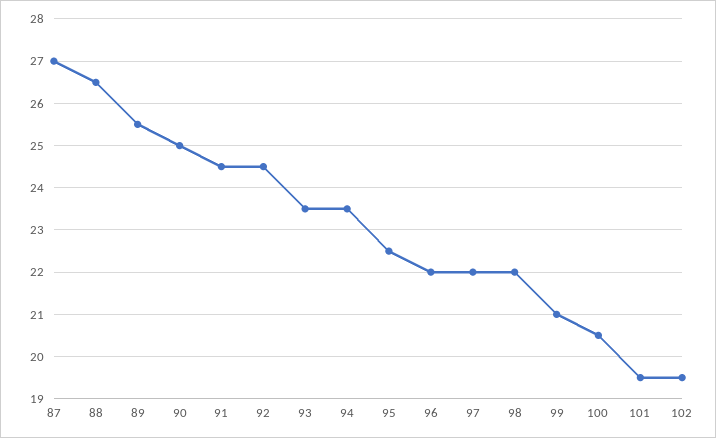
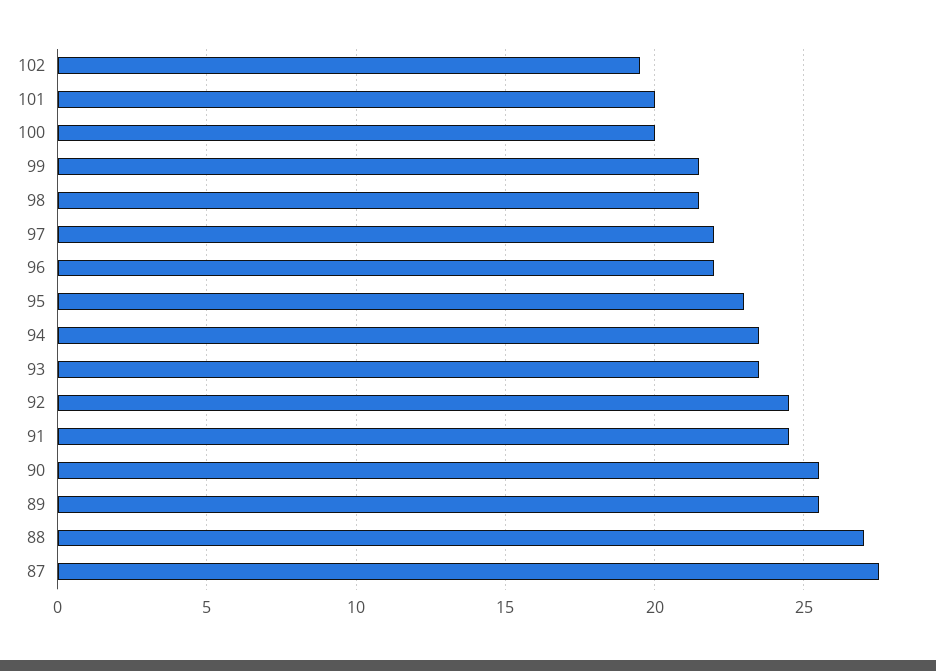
87: 27 -> 27.5
88: 26.5 -> 27
90: 25 -> 25.5
95: 22.5 -> 23
98: 22 -> 21.5
99: 21 -> 21.5
100: 20.5 -> 20
101: 19.5 -> 20

